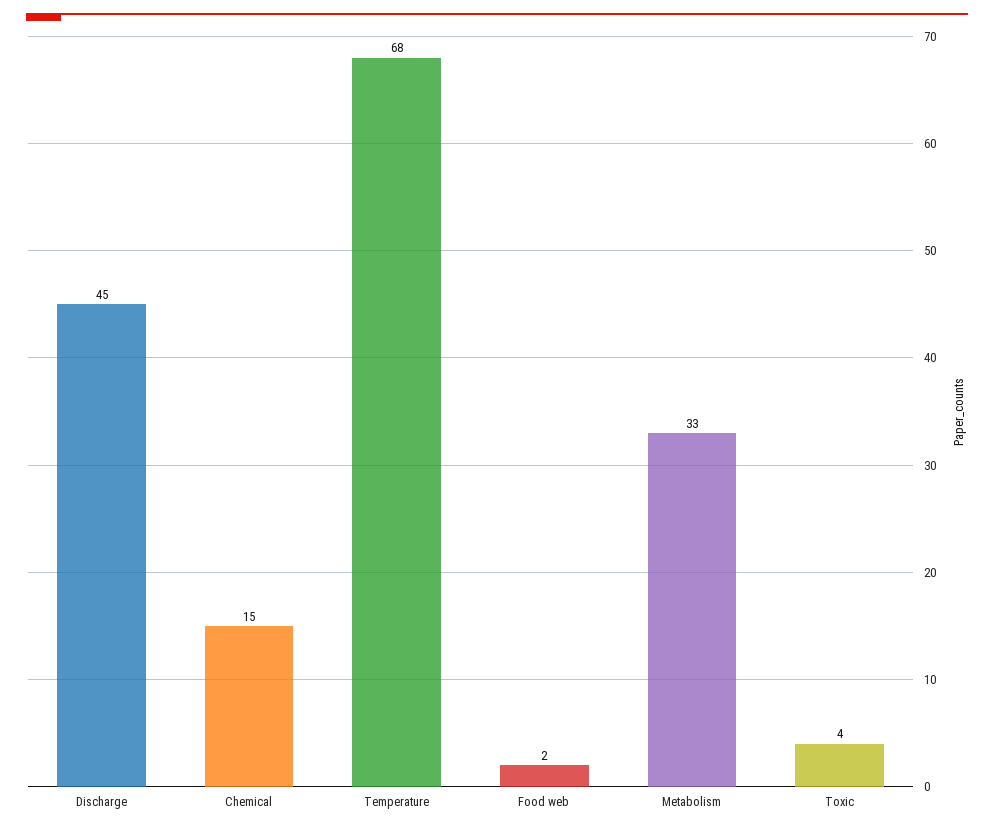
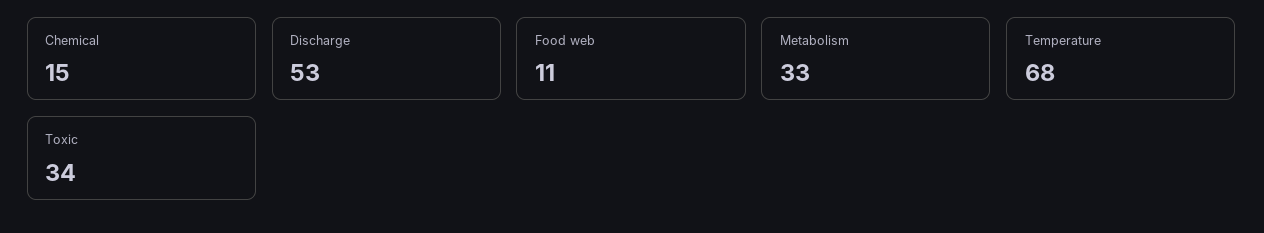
Discharge: 45 -> 53
Food web: 2 -> 11
Toxic: 4 -> 34

